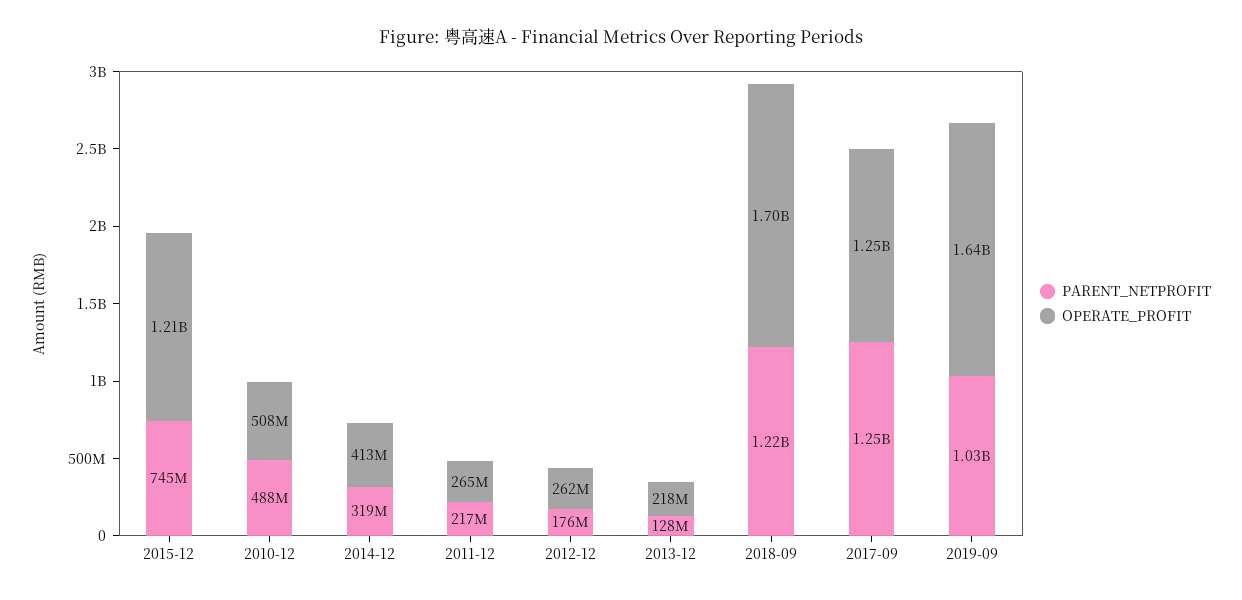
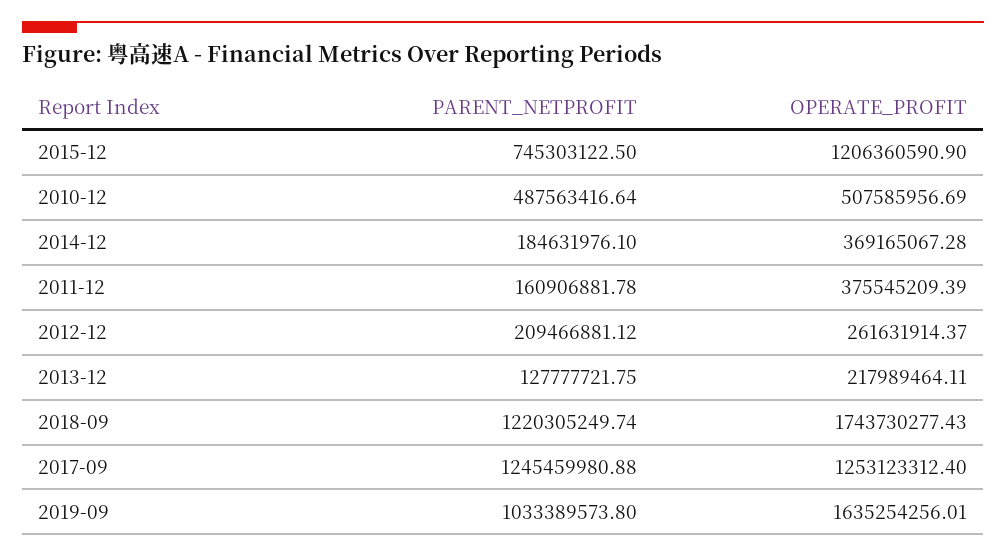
PARENT_NETPROFIT, 2014-12: 319000000 -> 184631976.1
OPERATE_PROFIT, 2014-12: 413000000 -> 369165067.28
PARENT_NETPROFIT, 2011-12: 217000000 -> 160906881.78
OPERATE_PROFIT, 2011-12: 265000000 -> 375545209.39
PARENT_NETPROFIT, 2012-12: 176000000 -> 209466881.12
OPERATE_PROFIT, 2018-09: 1700000000 -> 1743730277.43

